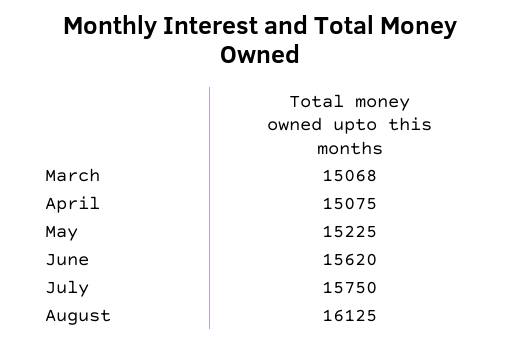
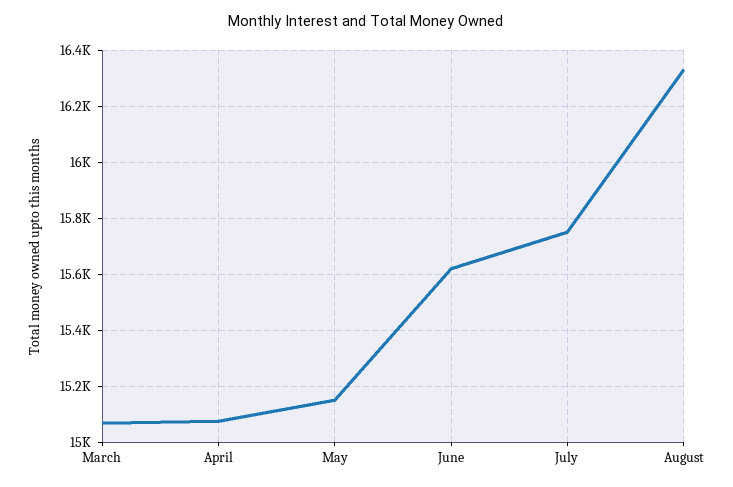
May: 15225 -> 15150
August: 16125 -> 16325

